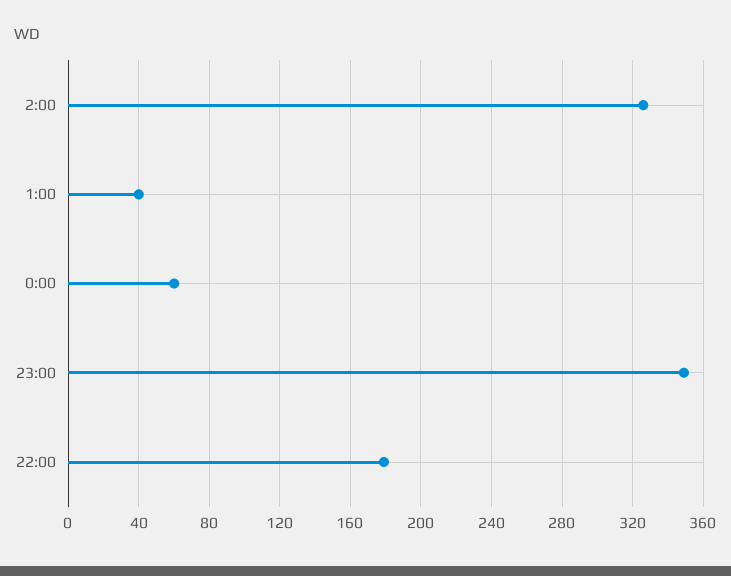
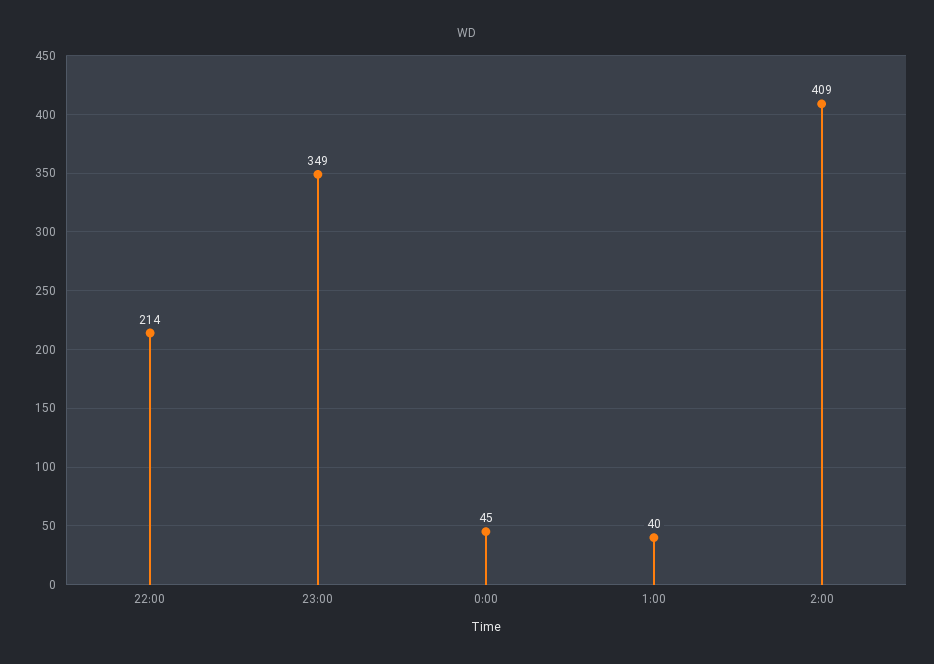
2:00: 325 -> 409
0:00: 60 -> 45
22:00: 180 -> 214

